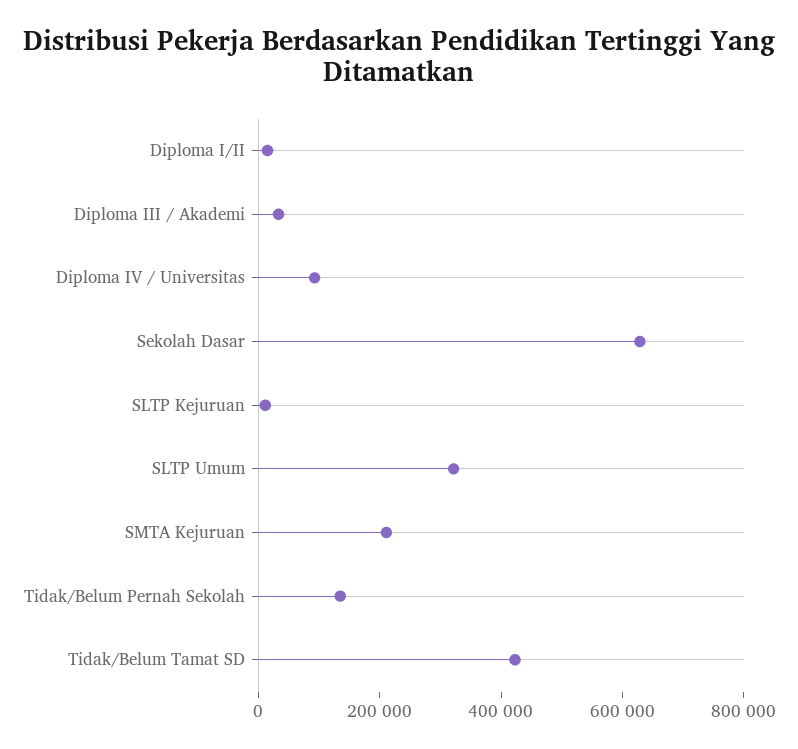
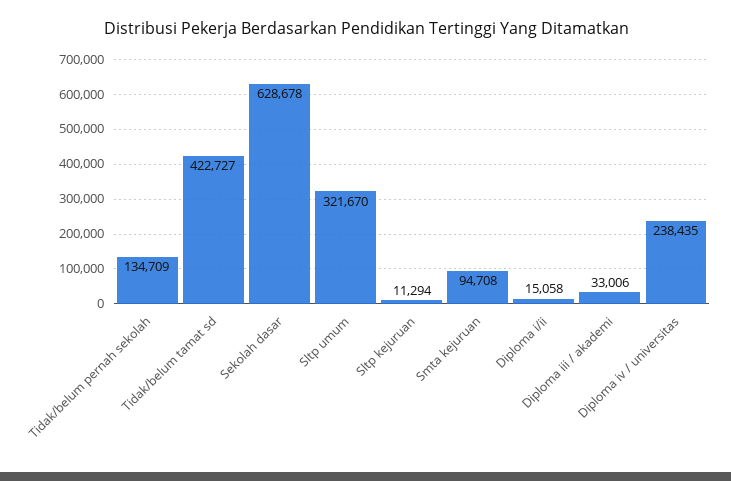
Diploma IV / Universitas: 100000 -> 238435
SMTA Kejuruan: 200000 -> 94708

